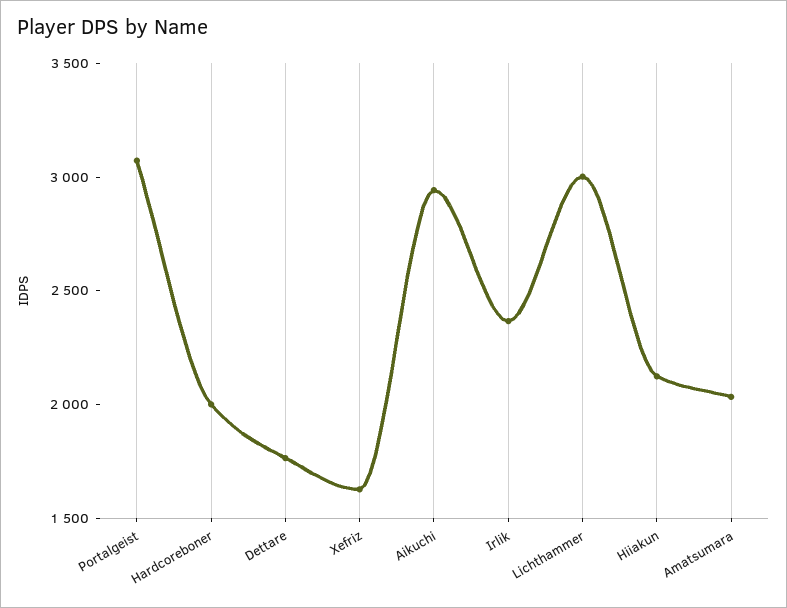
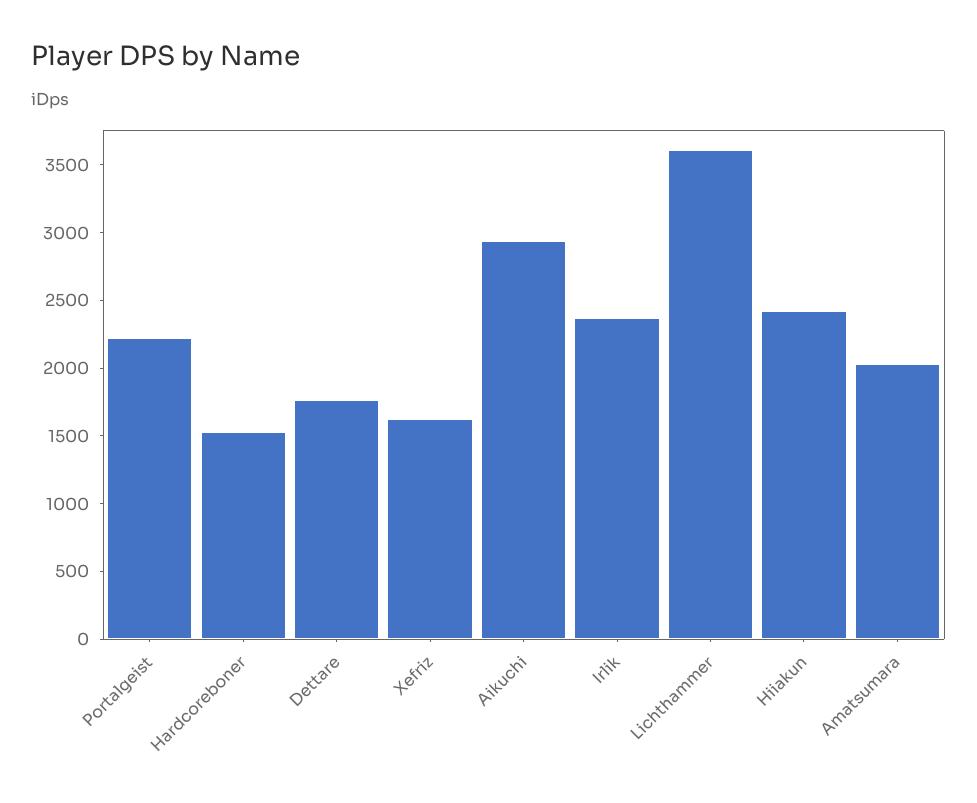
Portalgeist: 3100 -> 2200
Hardcoreboner: 2000 -> 1500
Lichthammer: 3000 -> 3600
Hiiakun: 2100 -> 2400

